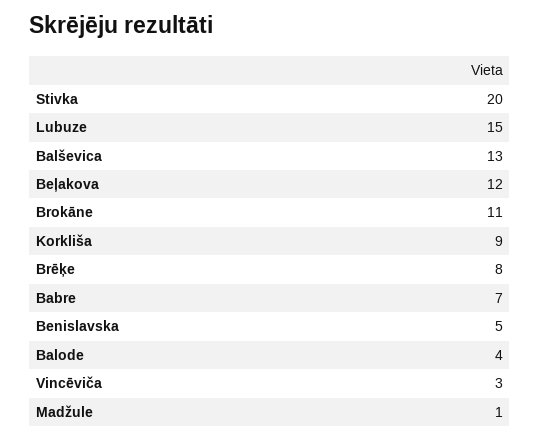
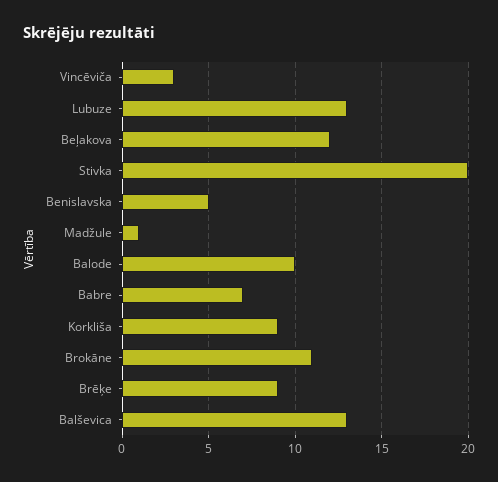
Lubuze: 15 -> 13
Brēķe: 8 -> 9
Balode: 4 -> 10

